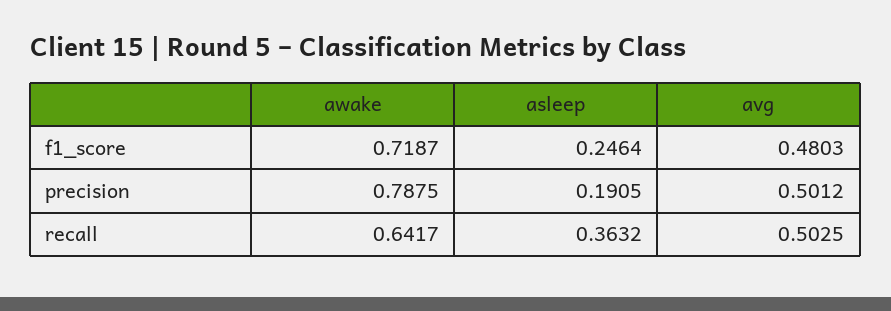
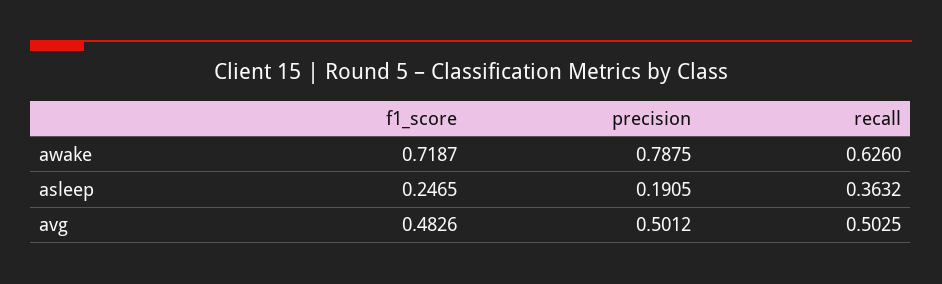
asleep, f1_score: 0.2464 -> 0.2465
avg, f1_score: 0.4803 -> 0.4826
awake, recall: 0.6417 -> 0.626

